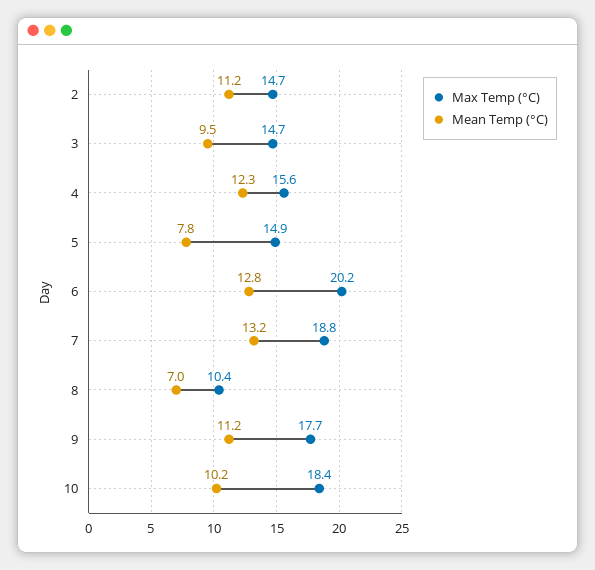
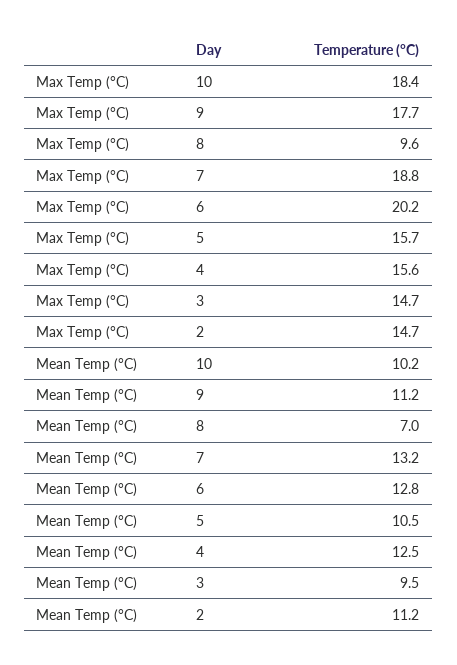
Mean Temp (°C), 4: 12.3 -> 12.5
Max Temp (°C), 5: 14.9 -> 15.7
Mean Temp (°C), 5: 7.8 -> 10.5
Max Temp (°C), 8: 10.4 -> 9.6

